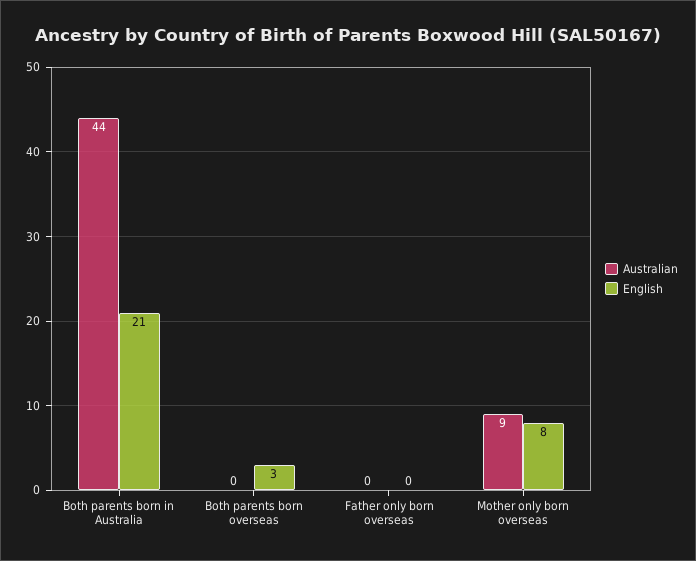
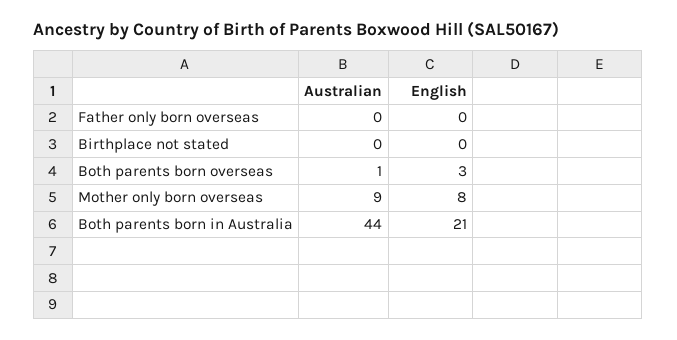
Australian, Both parents born overseas: 0 -> 1
Australian, Birthplace not stated: none -> 0
English, Birthplace not stated: none -> 0

